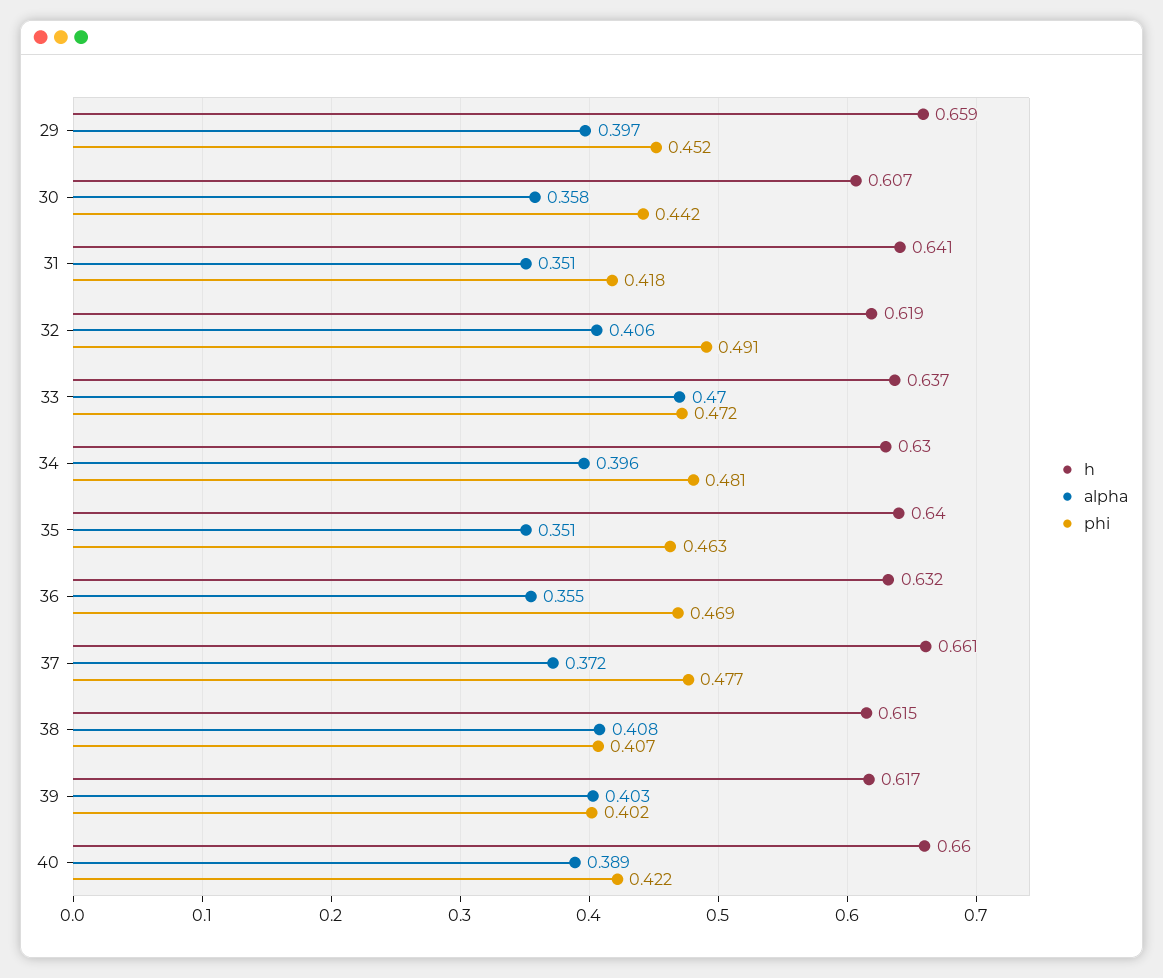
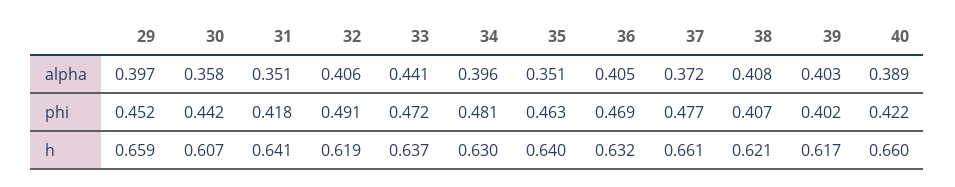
alpha, 33: 0.47 -> 0.441
alpha, 36: 0.355 -> 0.405
h, 38: 0.615 -> 0.621

